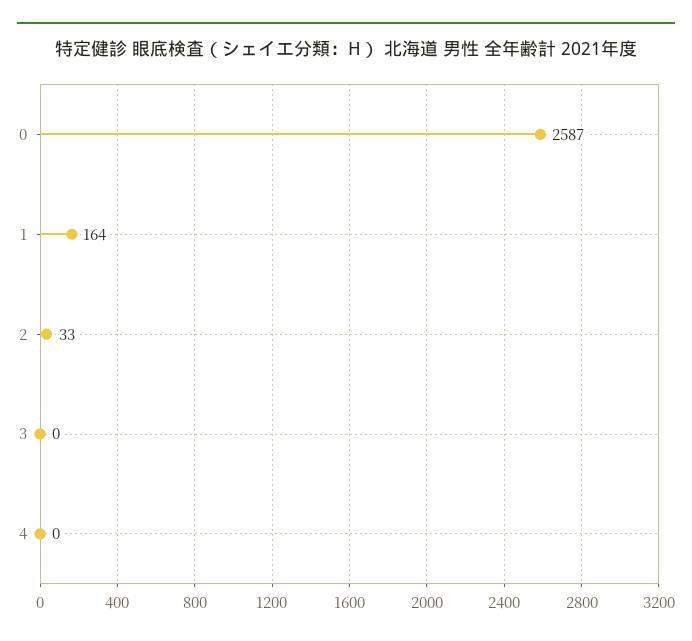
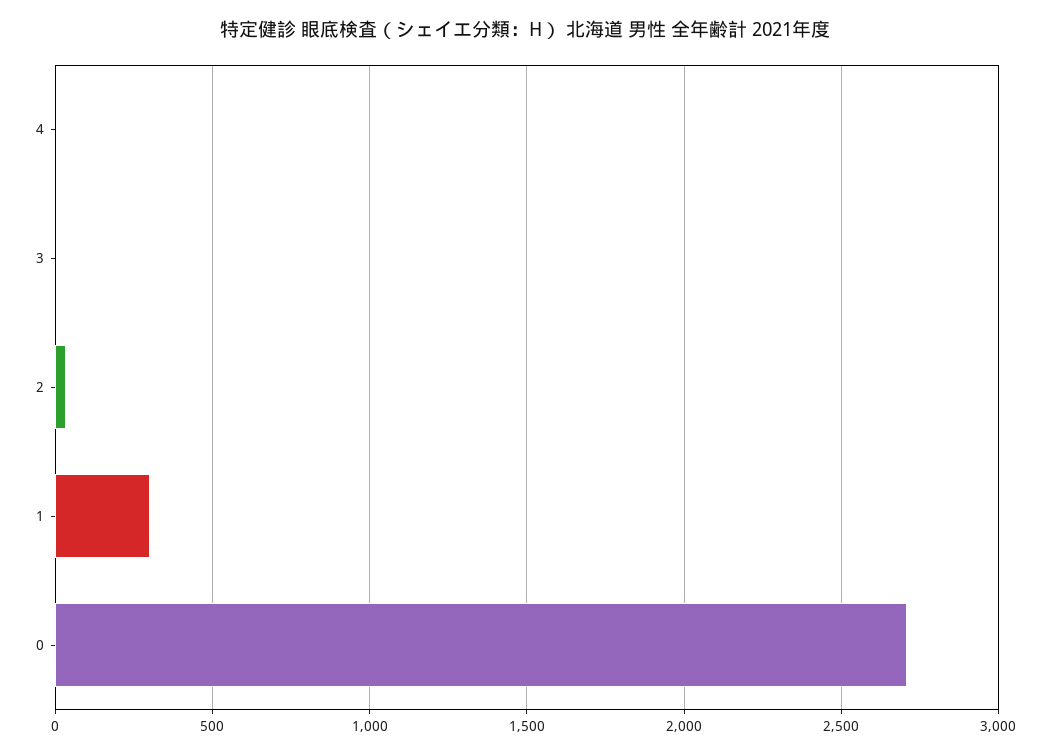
0: 2587 -> 2700
1: 164 -> 300

